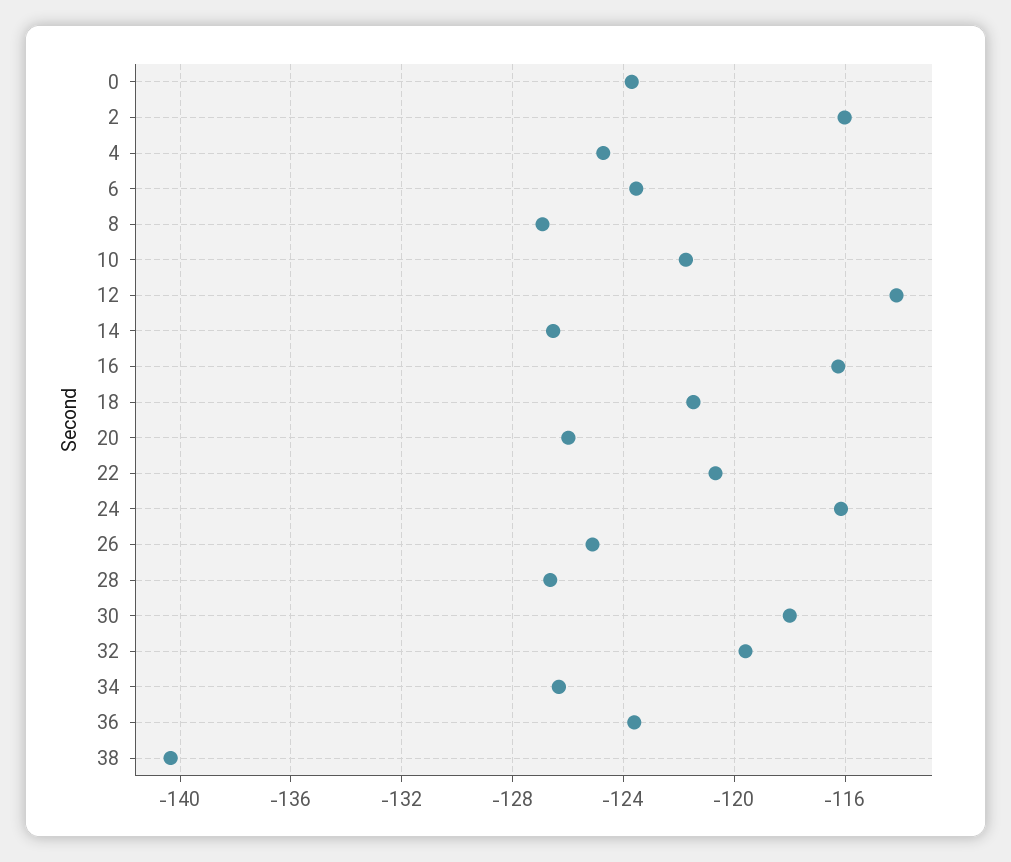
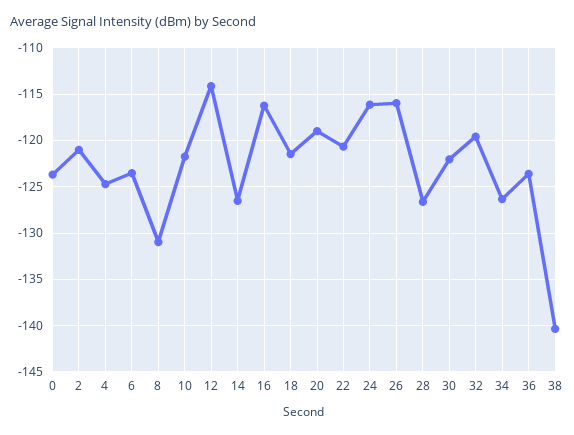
2: -116 -> -121
8: -127 -> -131
20: -126 -> -119
26: -125 -> -116
30: -118 -> -122

